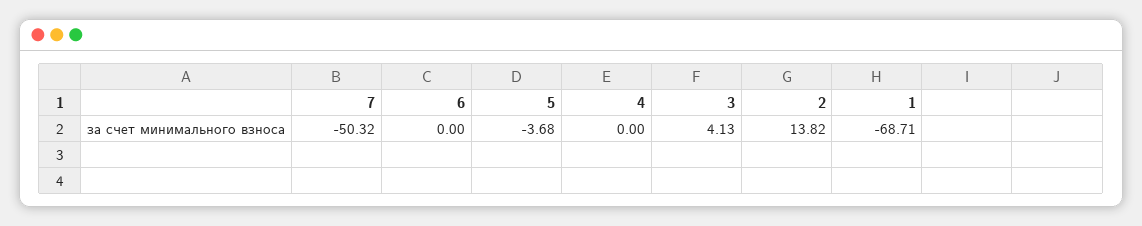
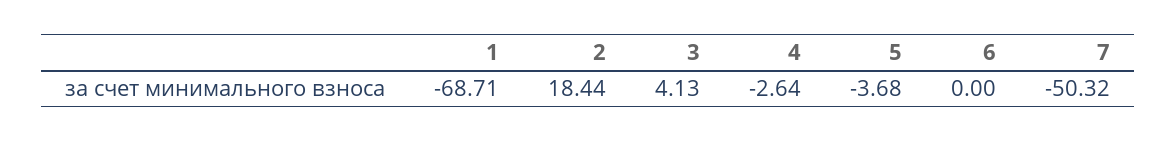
4: 0 -> -2.64
2: 13.82 -> 18.44

